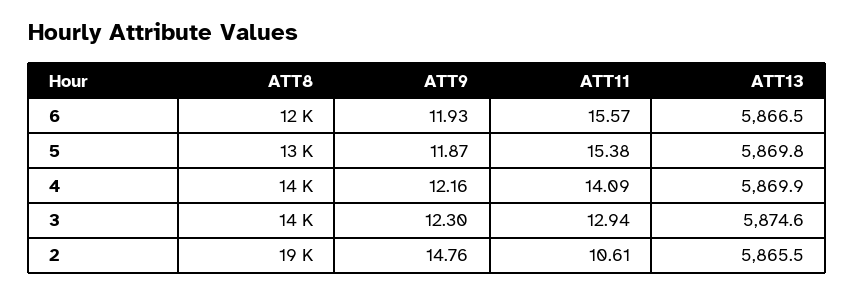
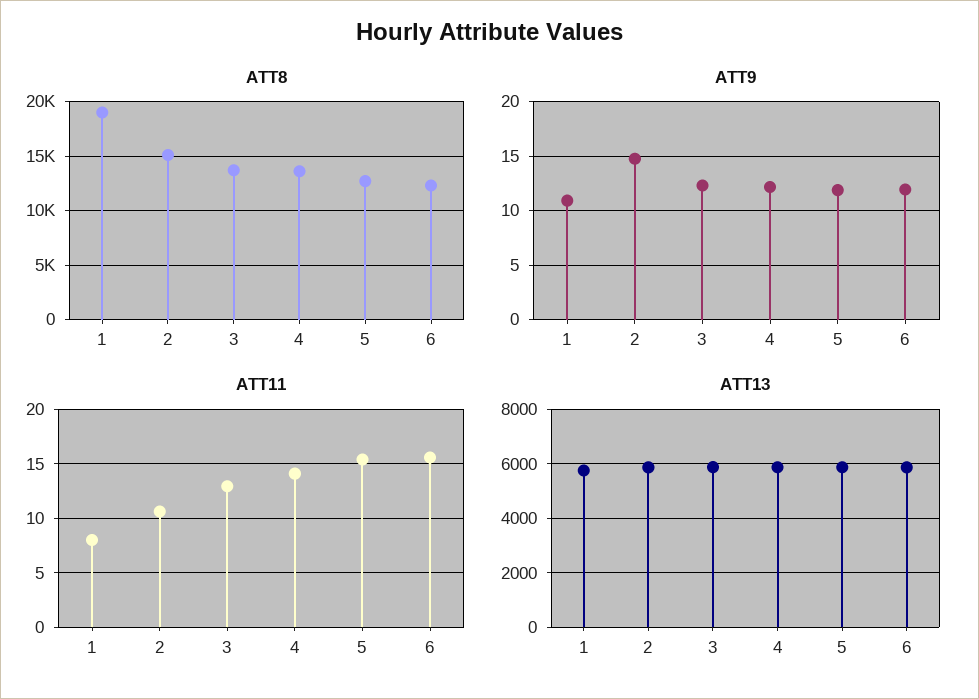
ATT8, 2: 19000 -> 15000
ATT8, 1: none -> 19000
ATT9, 1: none -> 11
ATT11, 1: none -> 8
ATT13, 1: none -> 5750

